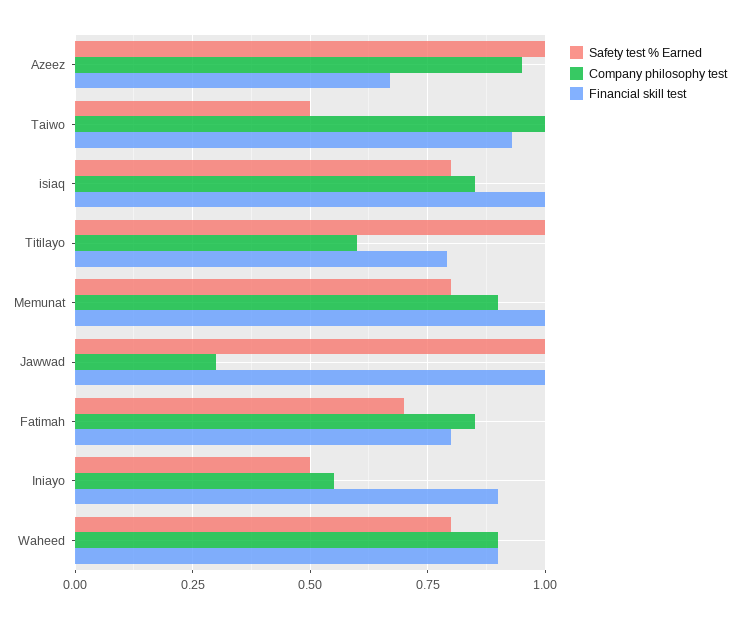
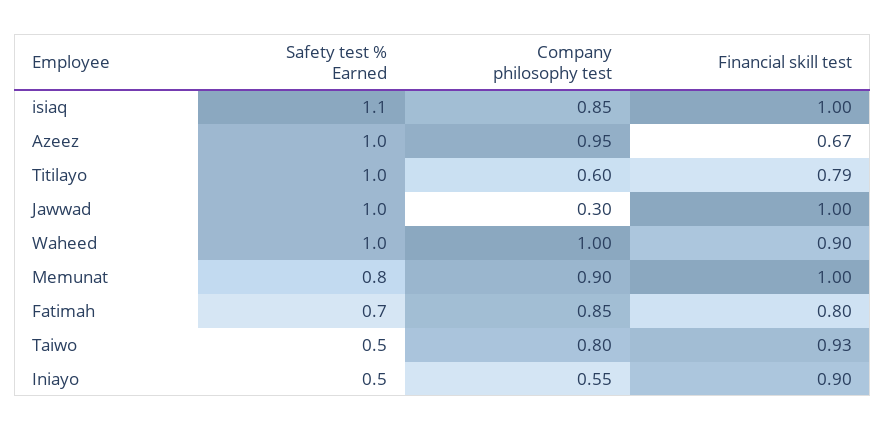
Company philosophy test, Taiwo: 1 -> 0.8
Safety test % Earned, isiaq: 0.8 -> 1.1
Safety test % Earned, Waheed: 0.8 -> 1
Company philosophy test, Waheed: 0.9 -> 1

